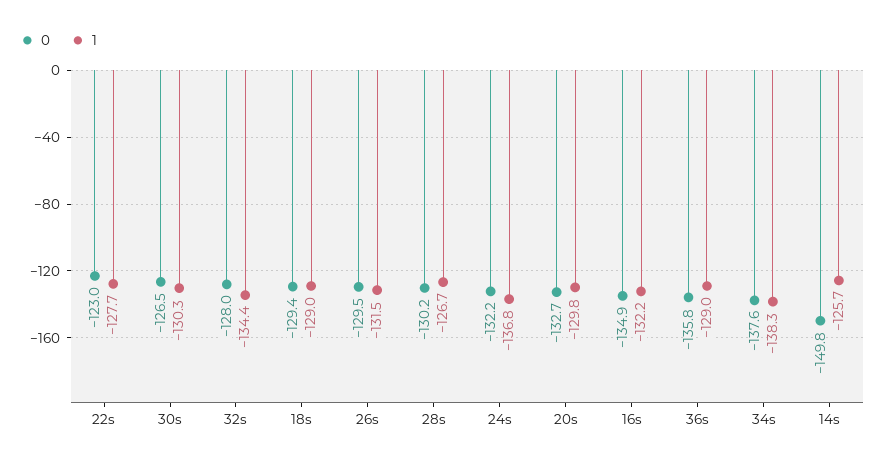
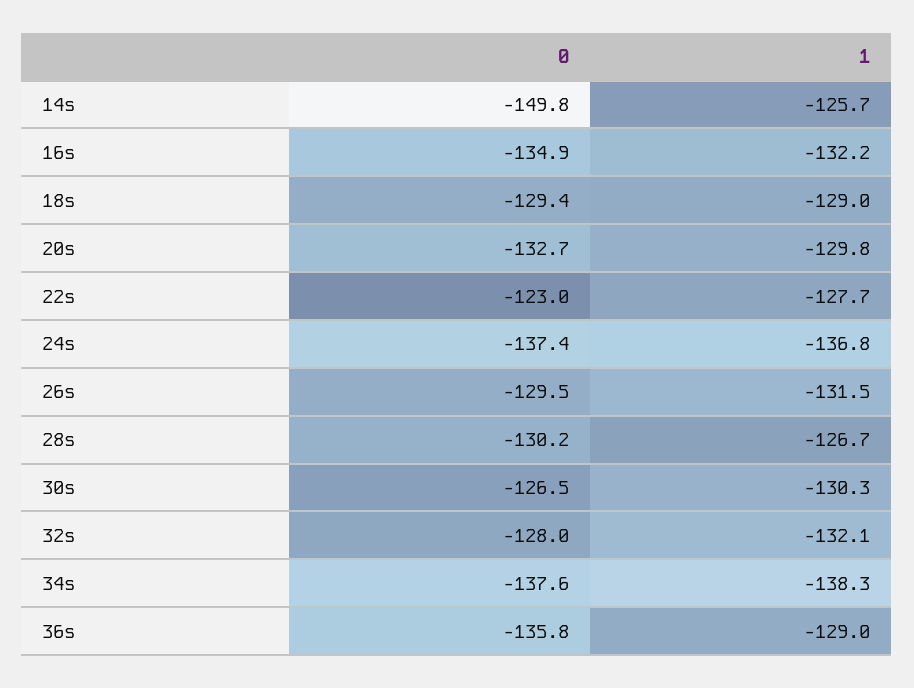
1, 32s: -134.4 -> -132.1
0, 24s: -132.2 -> -137.4

